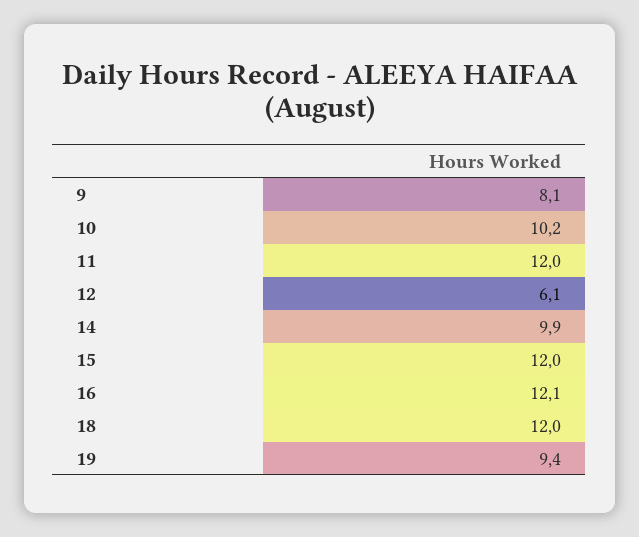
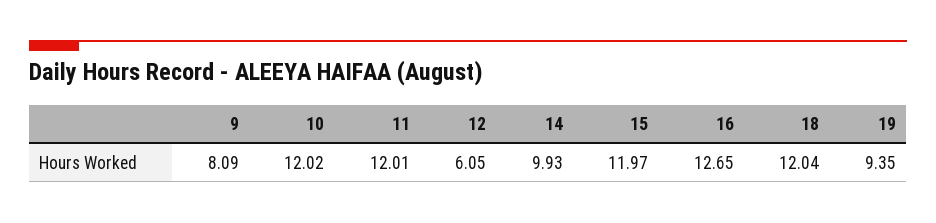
10: 10.2 -> 12.02
16: 12.1 -> 12.65

